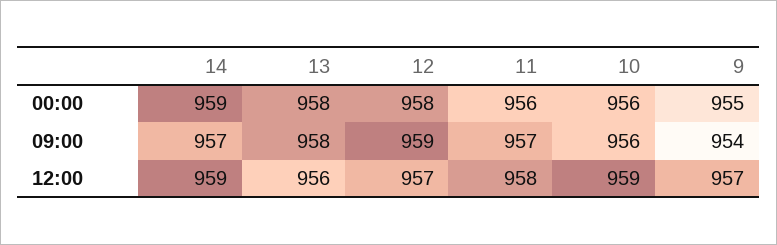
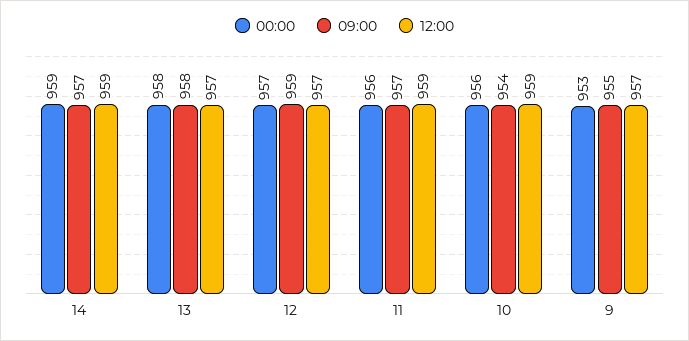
00:00, 12: 958 -> 957
00:00, 9: 955 -> 953
09:00, 10: 956 -> 954
09:00, 9: 954 -> 955
12:00, 13: 956 -> 957
12:00, 11: 958 -> 959

